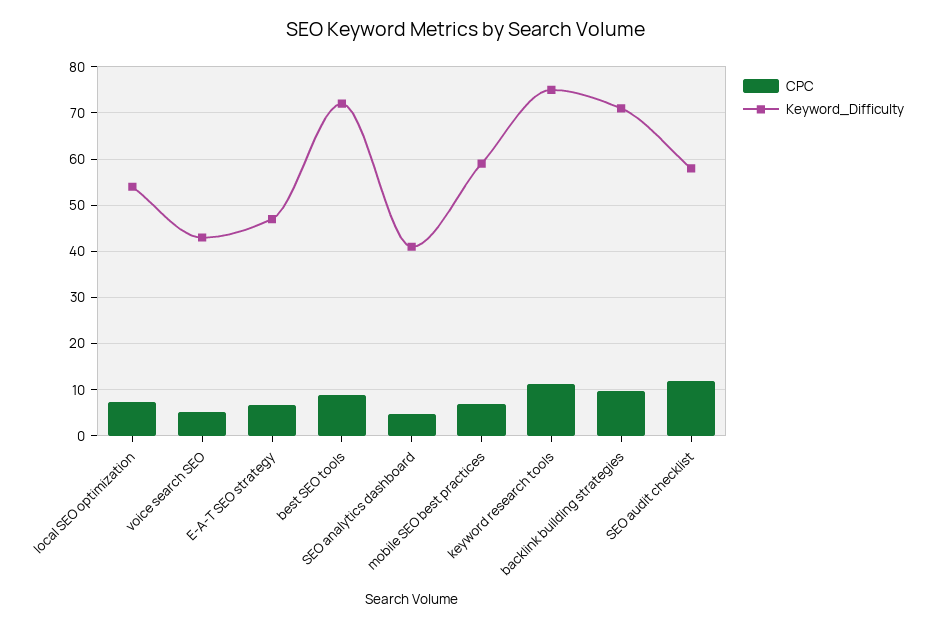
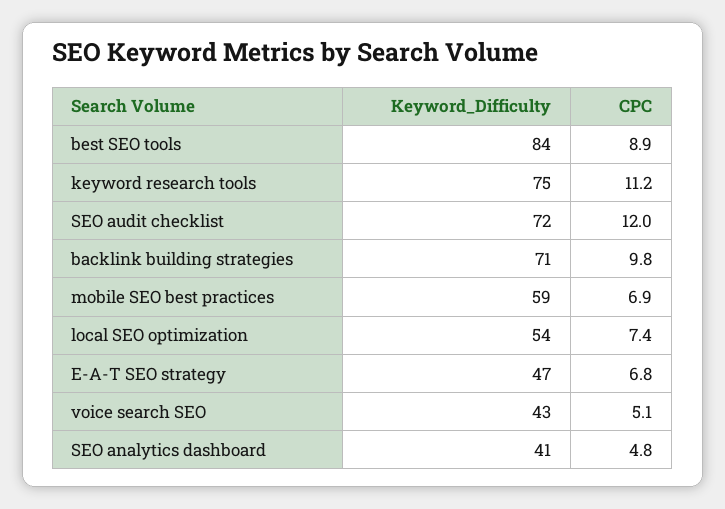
Keyword_Difficulty, best SEO tools: 72 -> 84
Keyword_Difficulty, SEO audit checklist: 58 -> 72

